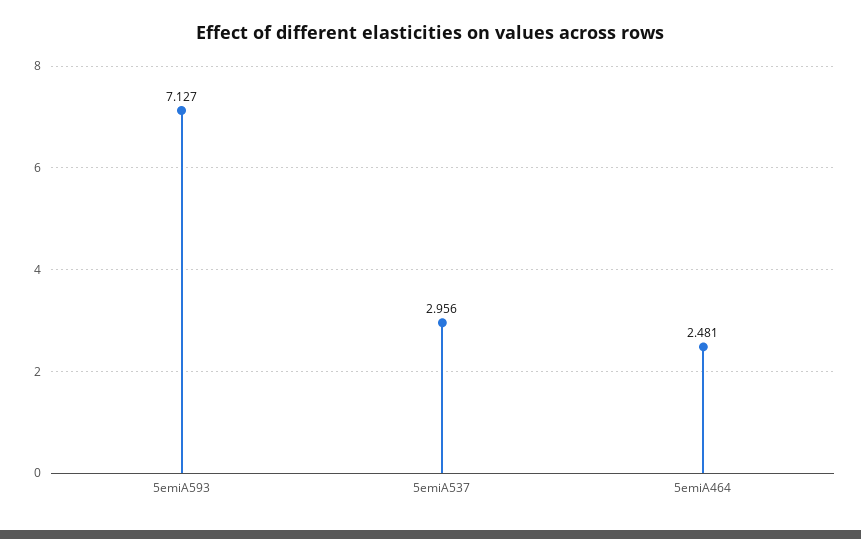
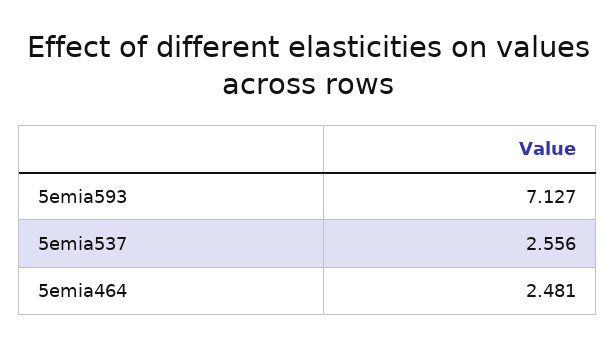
5emiA537: 2.956 -> 2.556

